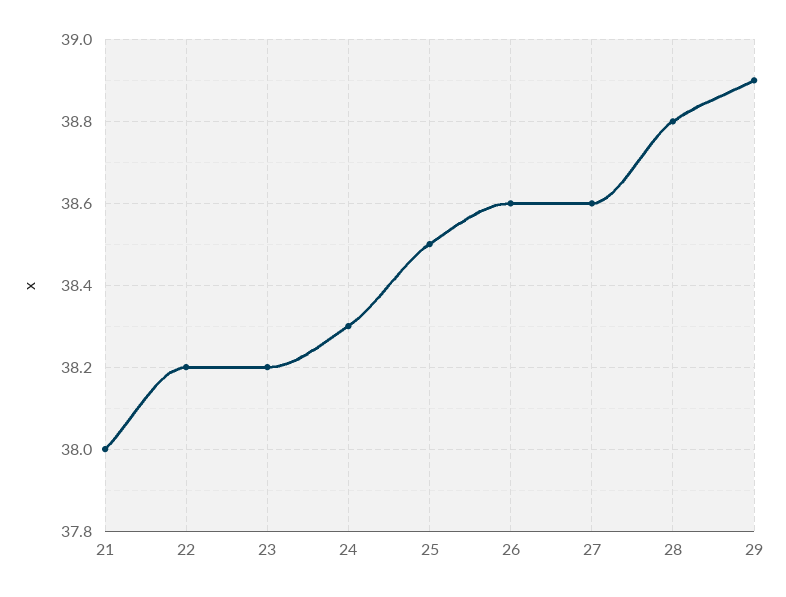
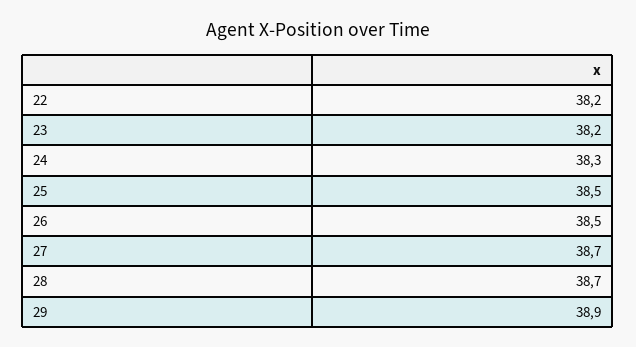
21: 38 -> none
26: 38.6 -> 38.5
27: 38.6 -> 38.7
28: 38.8 -> 38.7

